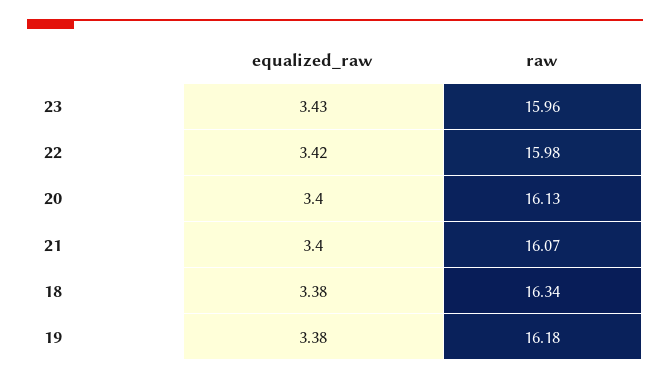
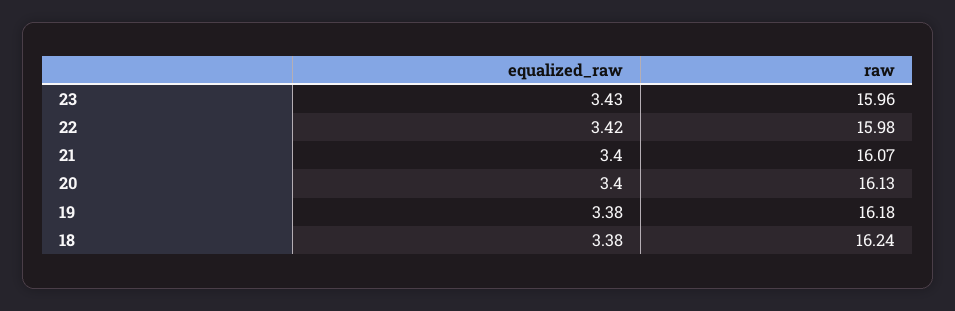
raw, 18: 16.34 -> 16.24

